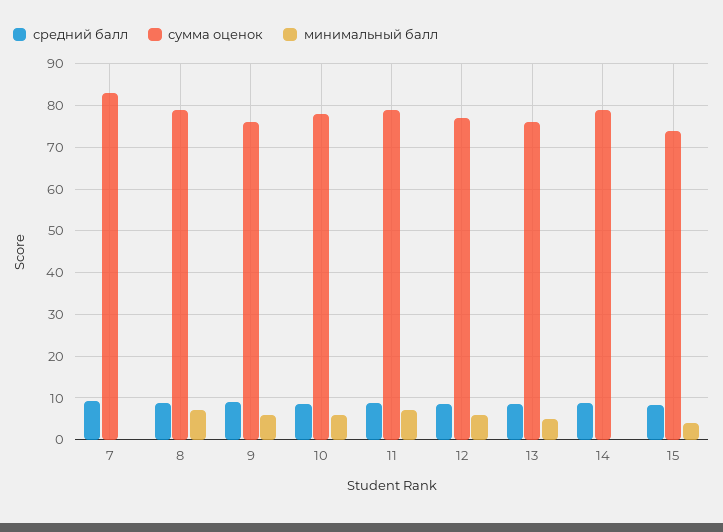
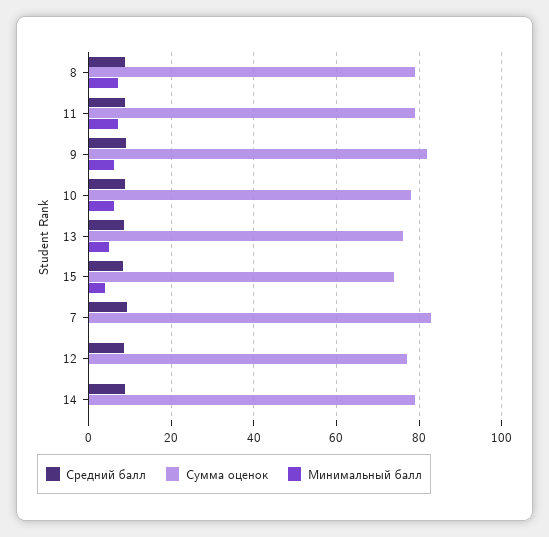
сумма оценок, 9: 76 -> 82
минимальный балл, 12: 6 -> 0

